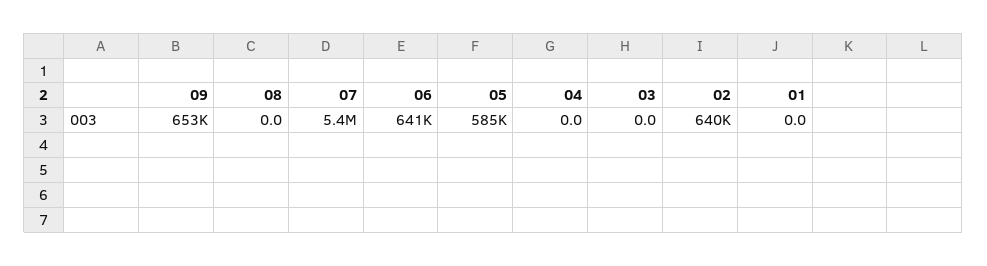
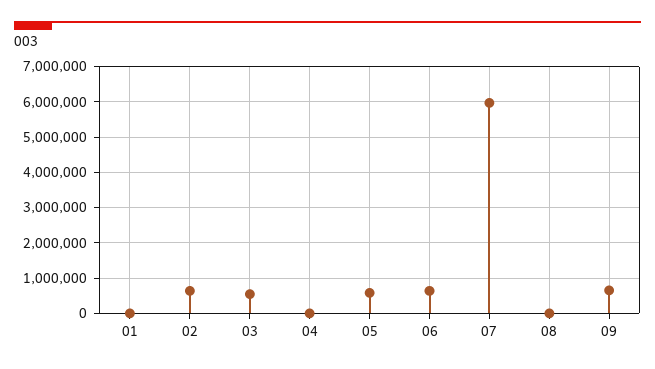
07: 5400000 -> 6000000
03: 0 -> 600000

